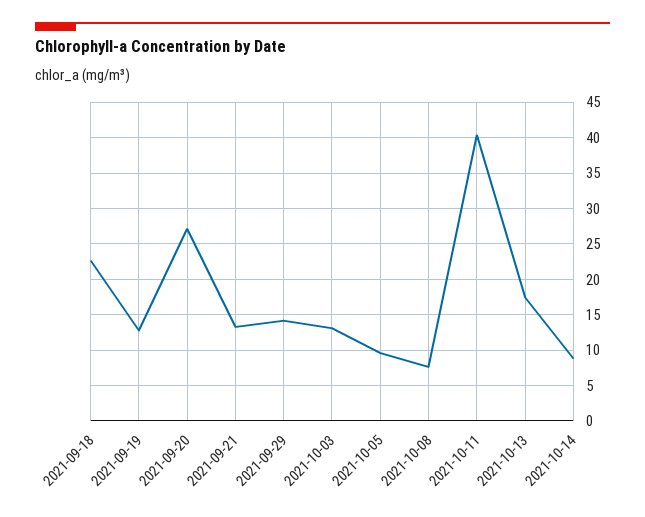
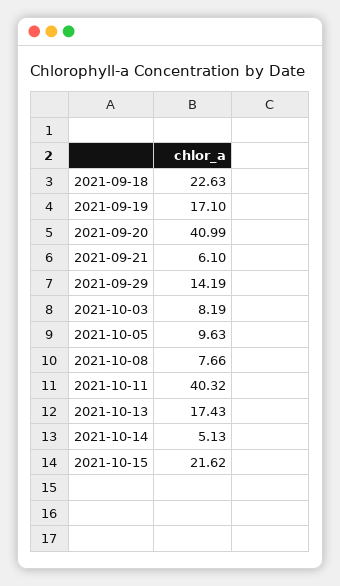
2021-09-19: 13 -> 17.1
2021-09-20: 27 -> 40.99
2021-09-21: 13 -> 6.1
2021-10-03: 13 -> 8.19
2021-10-14: 9 -> 5.13
2021-10-15: none -> 21.62

